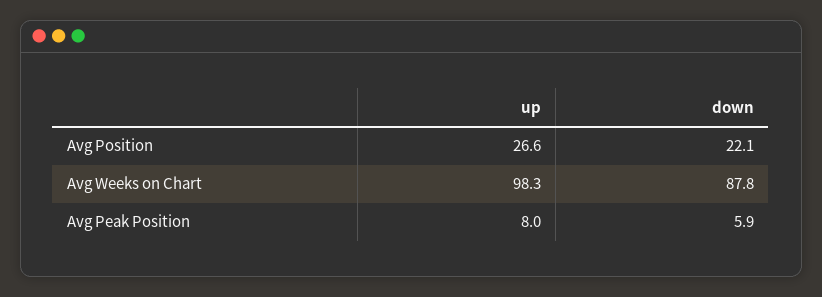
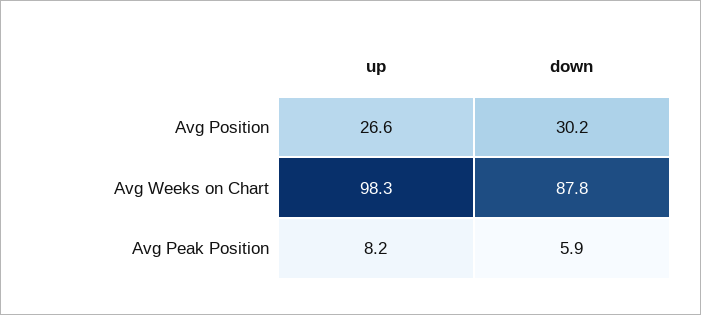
down, Avg Position: 22.1 -> 30.2
up, Avg Peak Position: 8 -> 8.2

